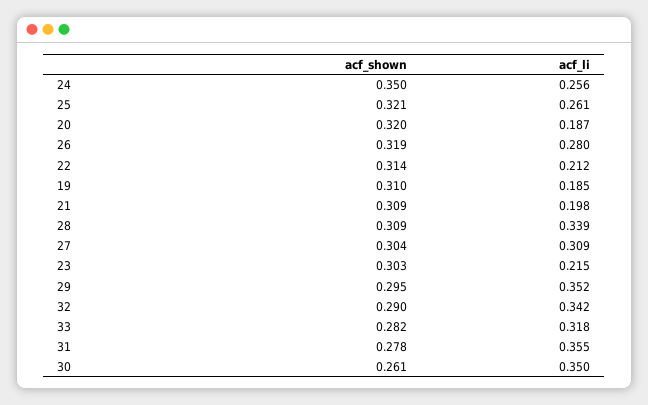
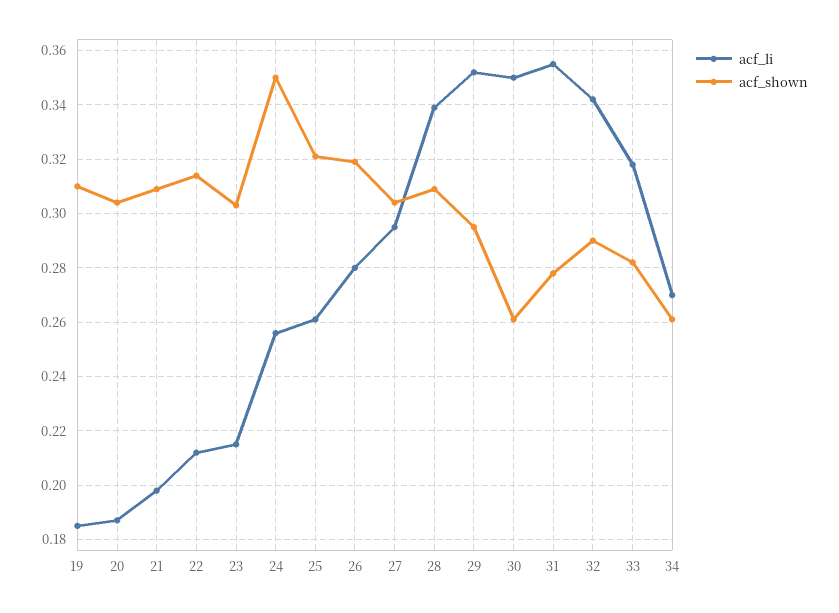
acf_shown, 20: 0.32 -> 0.305
acf_li, 27: 0.309 -> 0.295
acf_li, 34: none -> 0.27
acf_shown, 34: none -> 0.26

